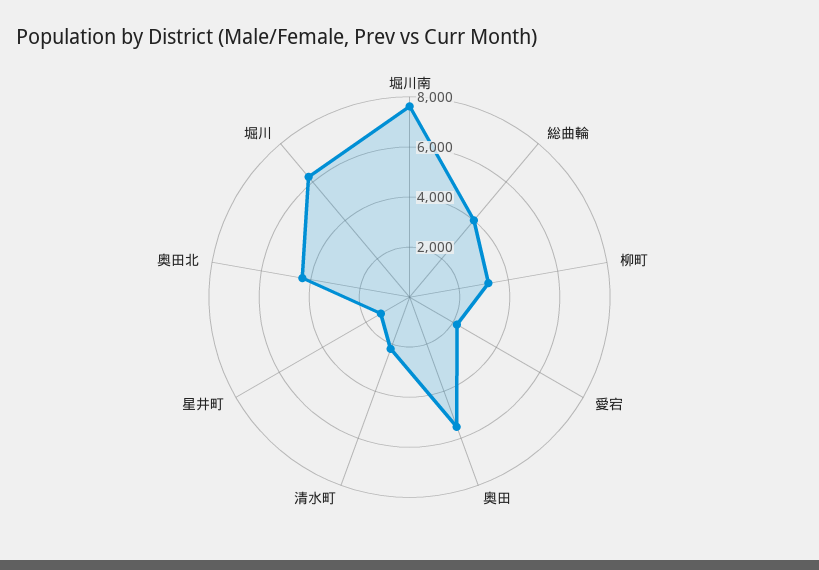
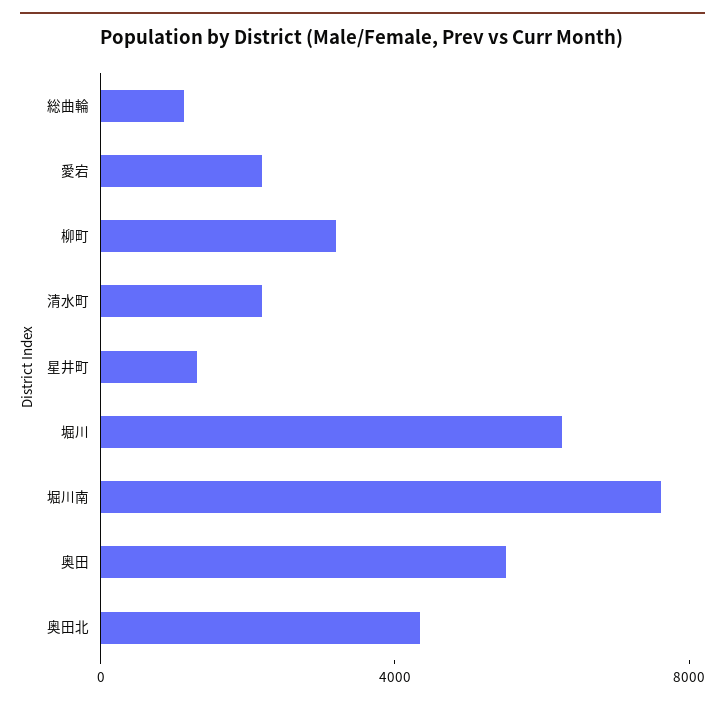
総曲輪: 4000 -> 1000

